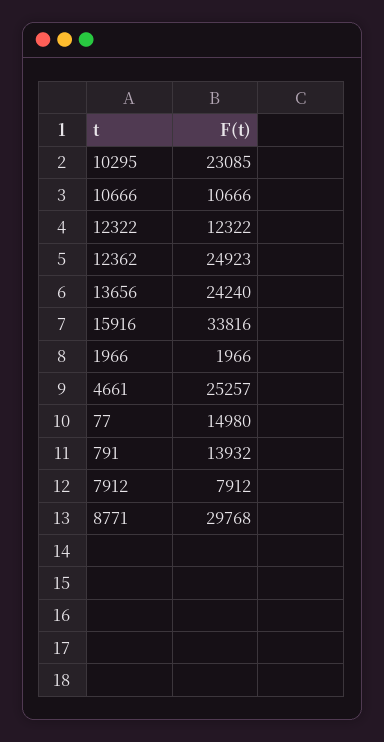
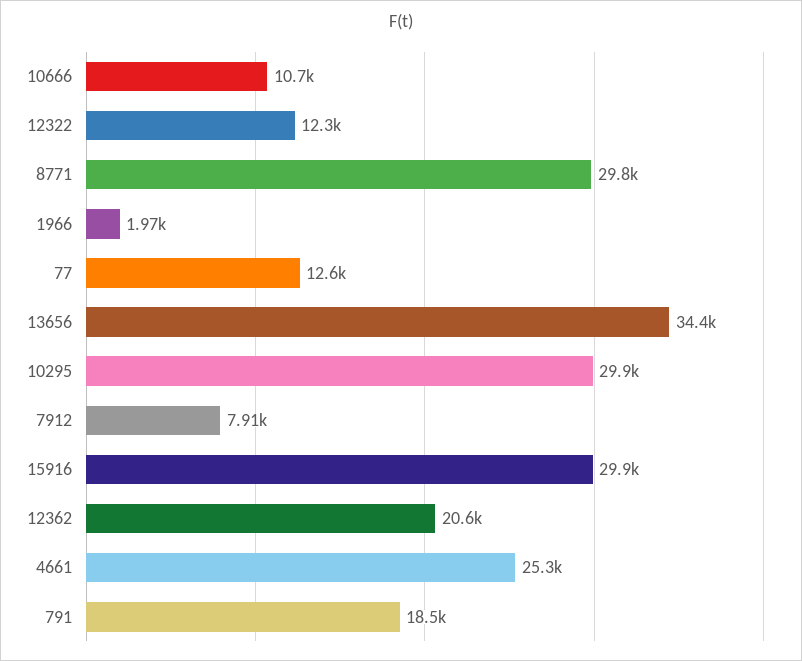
10295: 23085 -> 29900
12362: 24923 -> 20600
13656: 24240 -> 34400
15916: 33816 -> 29900
77: 14980 -> 12600
791: 13932 -> 18500

